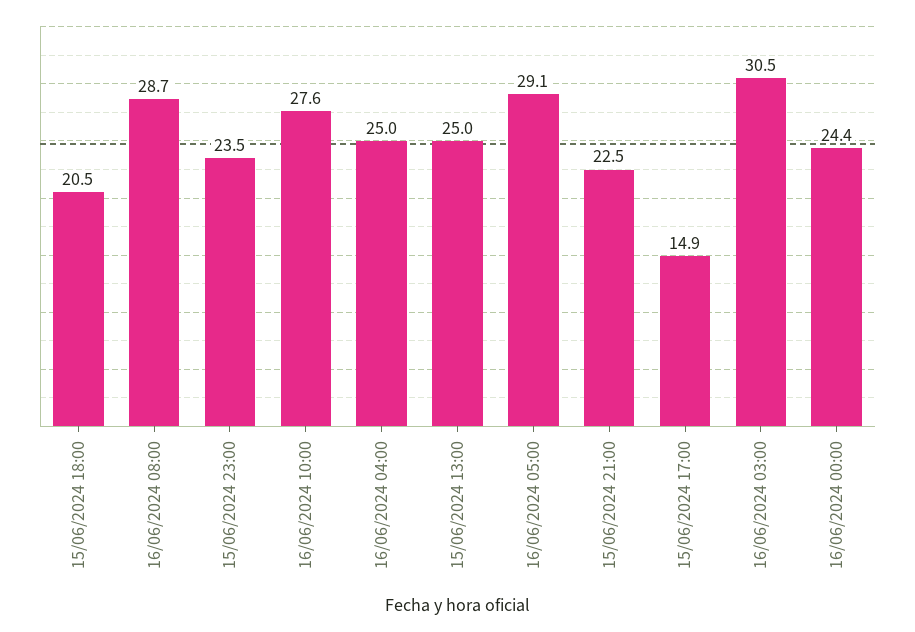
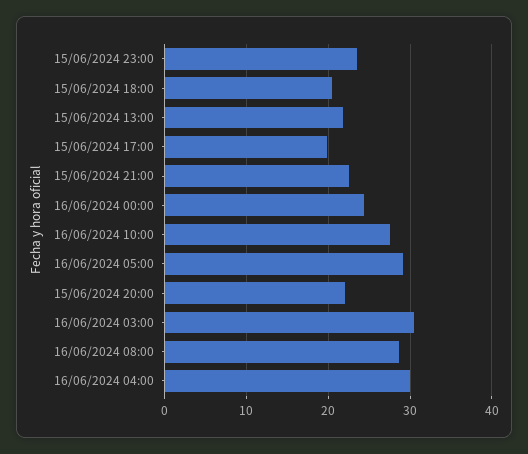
16/06/2024 04:00: 25 -> 30
15/06/2024 13:00: 25 -> 22
15/06/2024 17:00: 14.9 -> 20
15/06/2024 20:00: none -> 22

